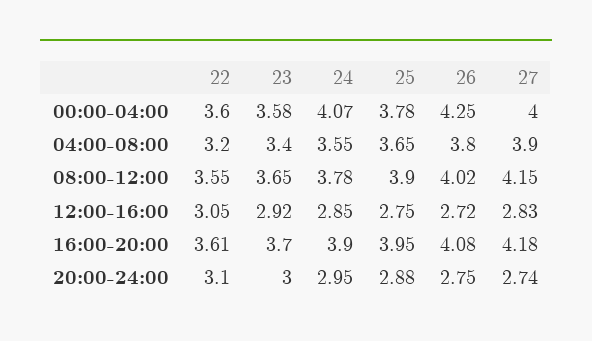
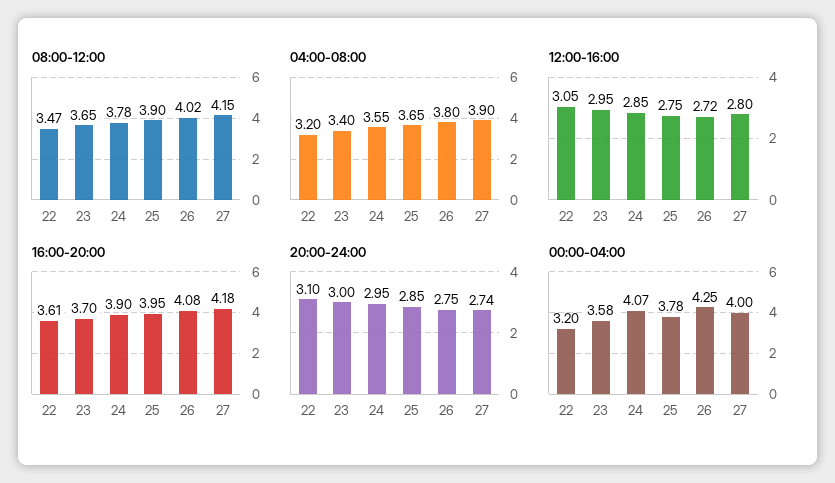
00:00-04:00, 22: 3.6 -> 3.2
08:00-12:00, 22: 3.55 -> 3.47
12:00-16:00, 23: 2.92 -> 2.95
12:00-16:00, 27: 2.83 -> 2.8
20:00-24:00, 25: 2.88 -> 2.85

